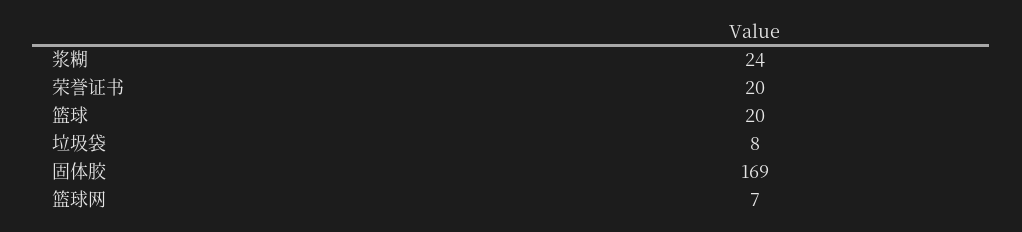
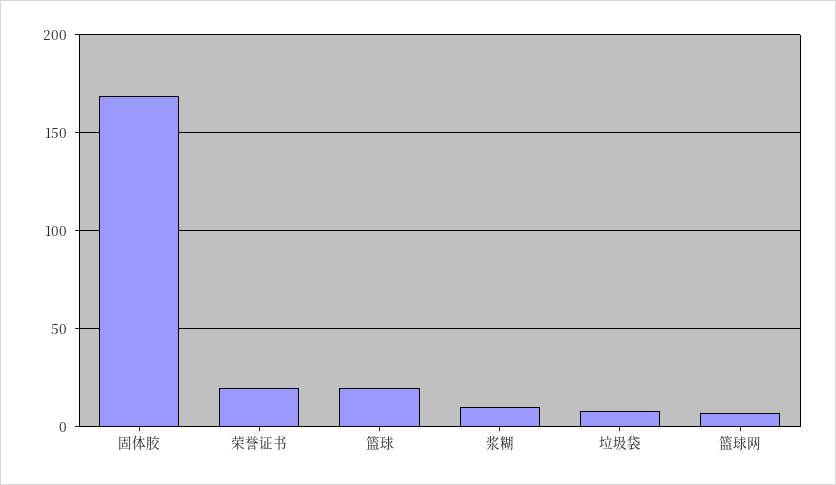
浆糊: 24 -> 10

